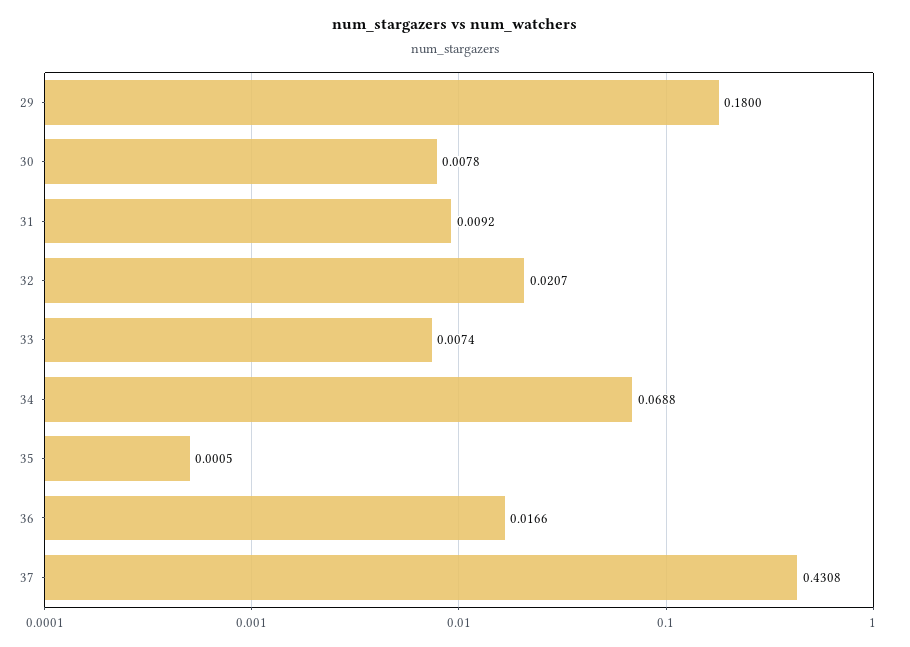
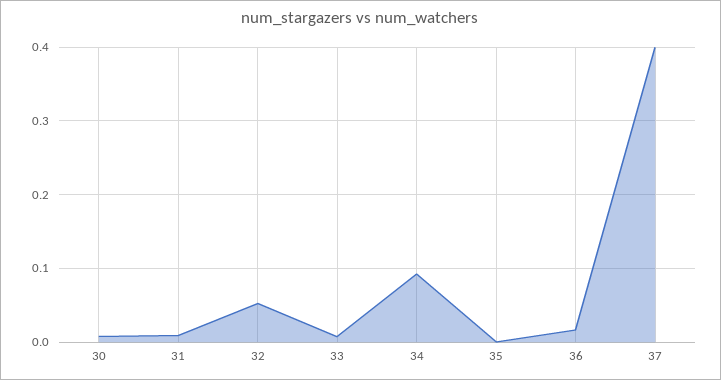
29: 0.18 -> none
32: 0.0207 -> 0.05
34: 0.0688 -> 0.09
37: 0.4308 -> 0.4

